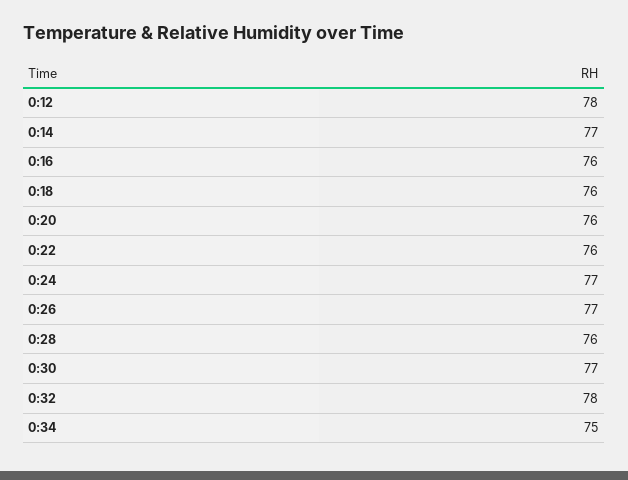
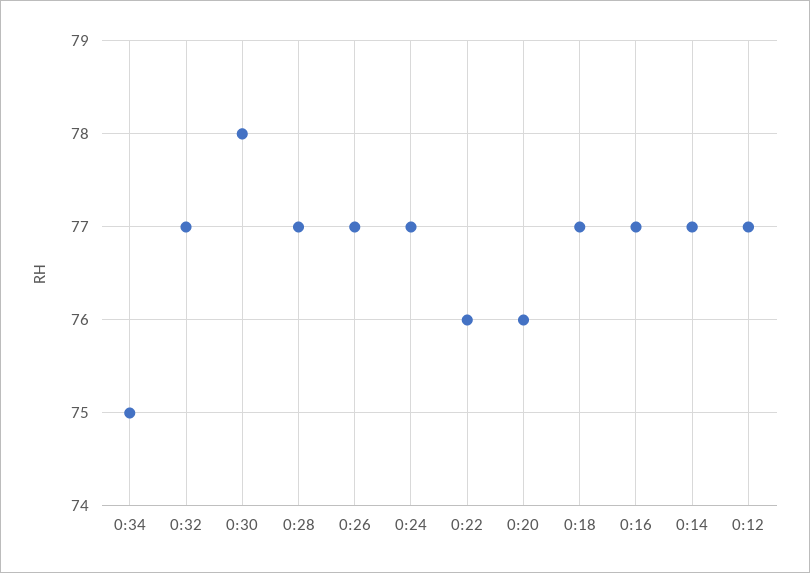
0:12: 78 -> 77
0:16: 76 -> 77
0:18: 76 -> 77
0:28: 76 -> 77
0:30: 77 -> 78
0:32: 78 -> 77

